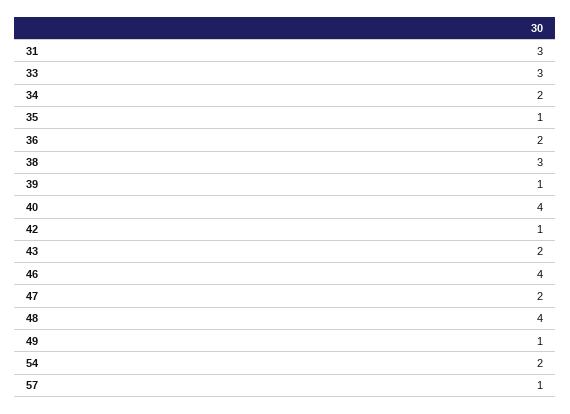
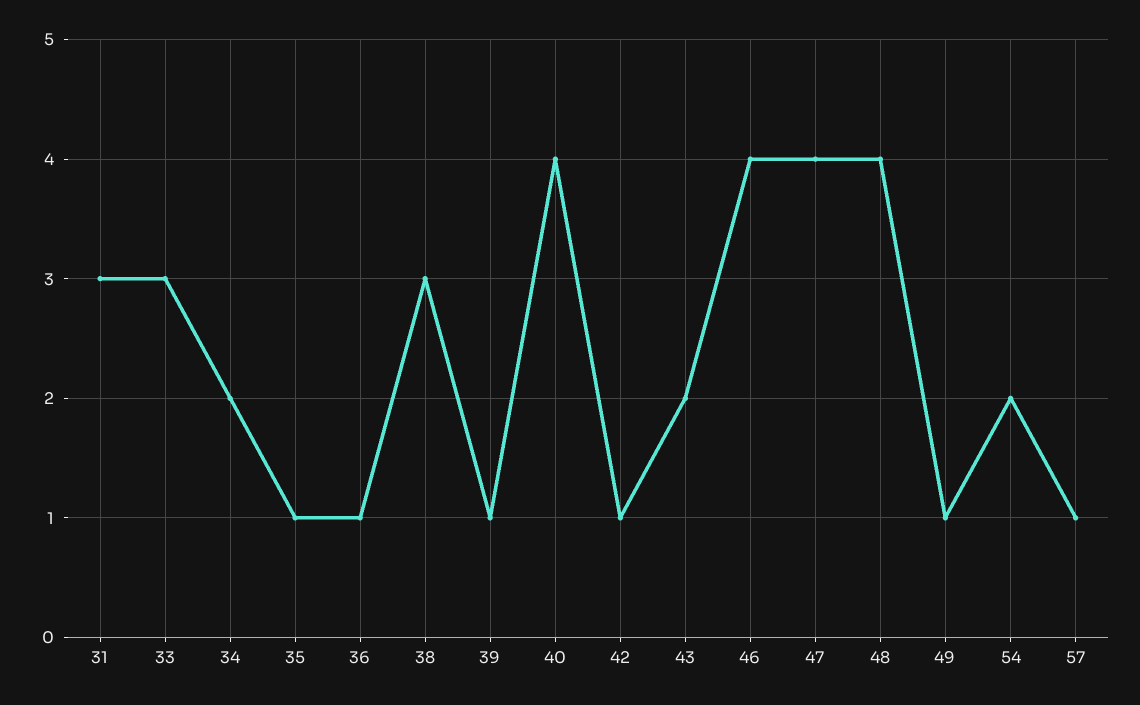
36: 2 -> 1
47: 2 -> 4

